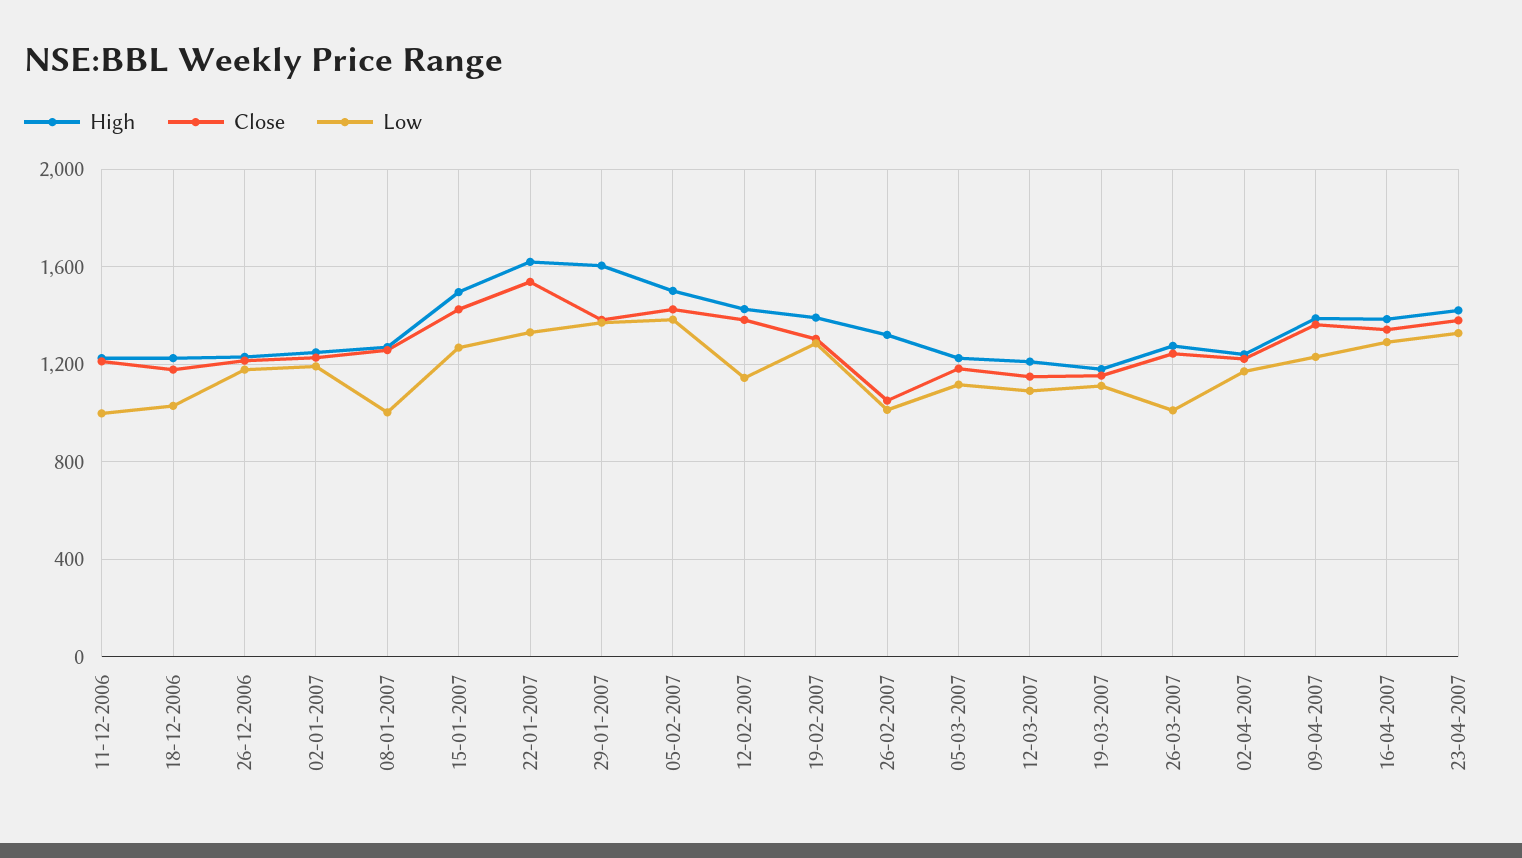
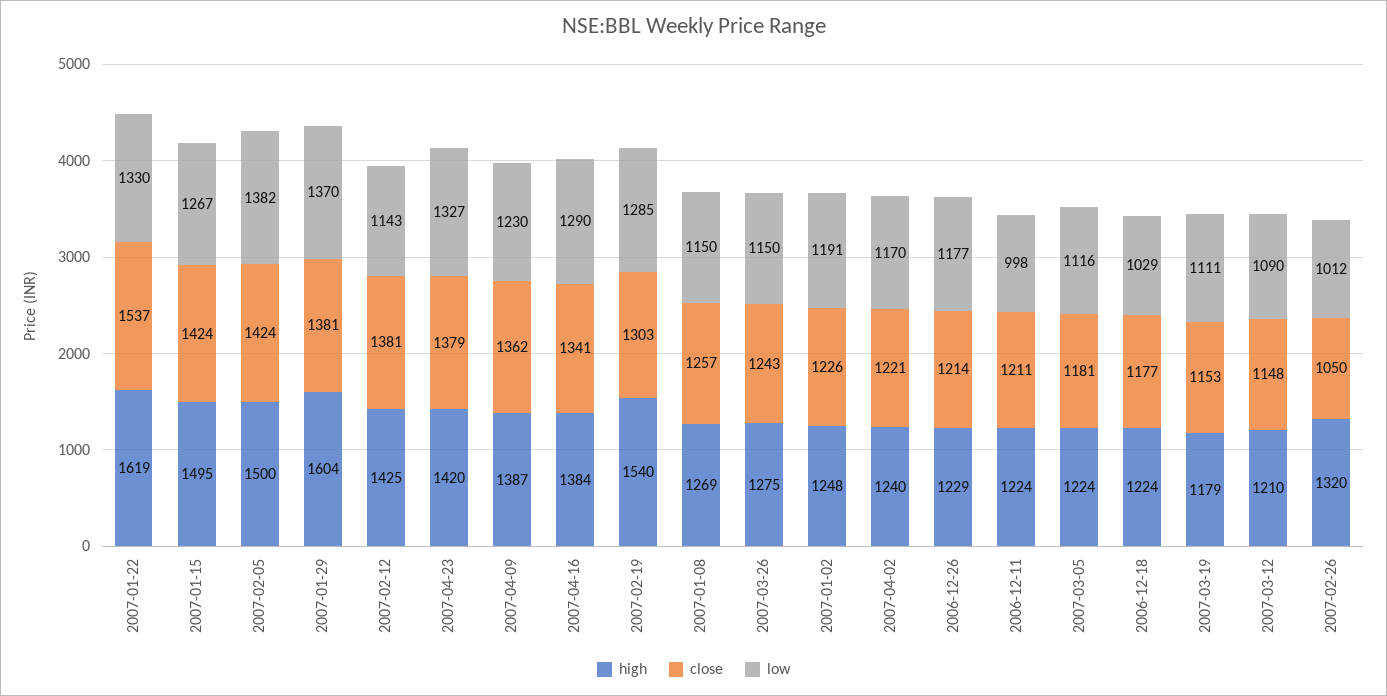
Low, 08-01-2007: 1000 -> 1150
High, 19-02-2007: 1400 -> 1540
Low, 26-03-2007: 1000 -> 1150

